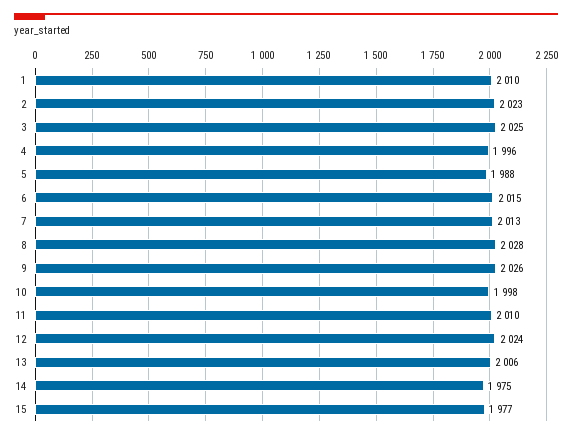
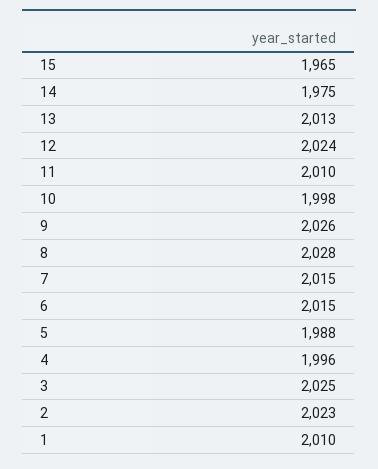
7: 2013 -> 2015
13: 2006 -> 2013
15: 1977 -> 1965

